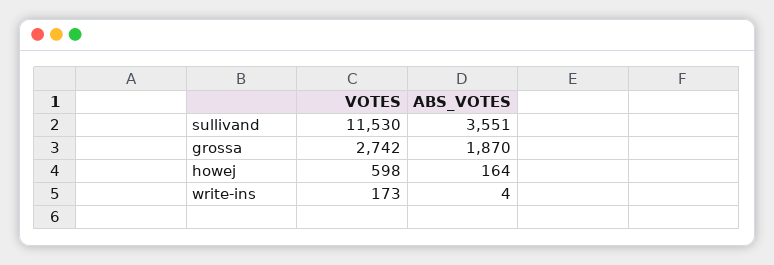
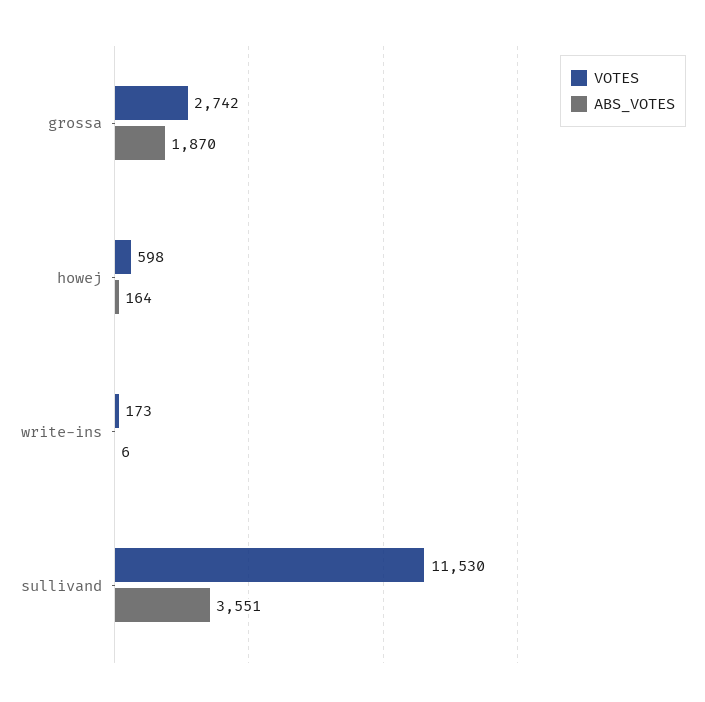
ABS_VOTES, write-ins: 4 -> 6

